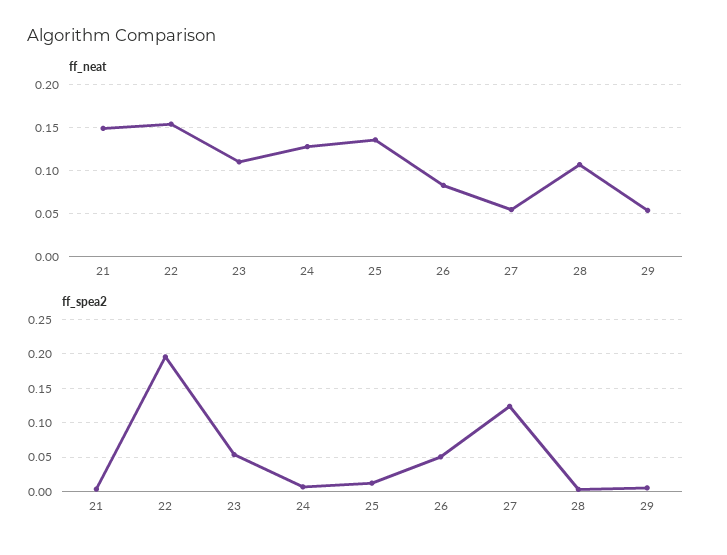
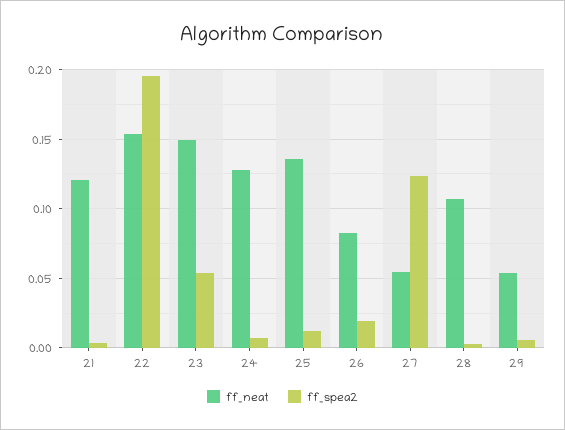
ff_neat, 21: 0.15 -> 0.12
ff_neat, 23: 0.11 -> 0.15
ff_spea2, 26: 0.05 -> 0.02

